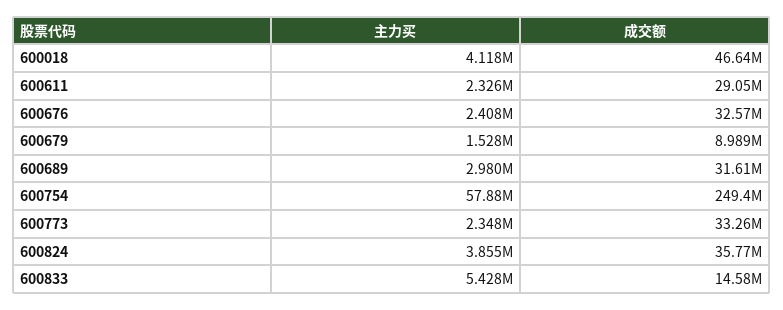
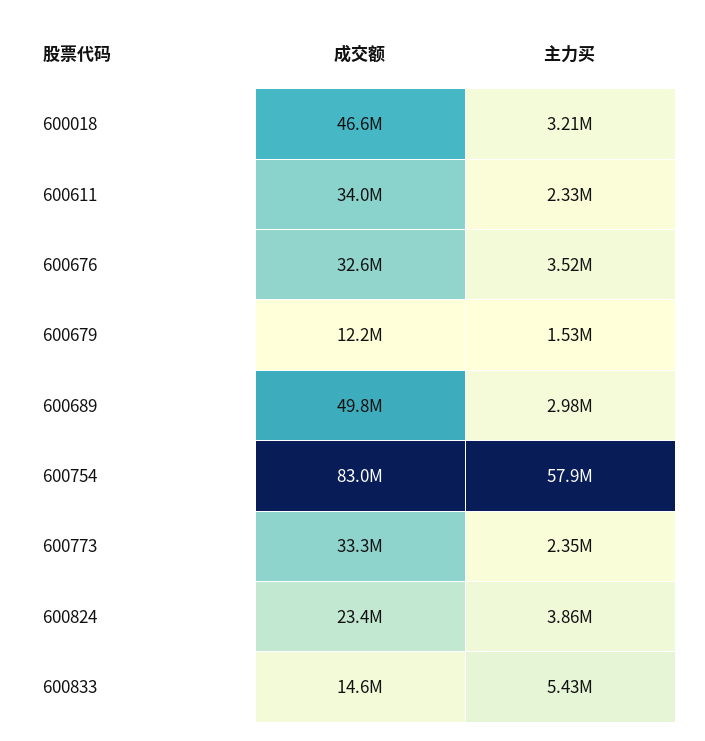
主力买, 600018: 4118000 -> 3210000
成交额, 600611: 29050000 -> 34000000
主力买, 600676: 2408000 -> 3520000
成交额, 600679: 8989000 -> 12200000
成交额, 600689: 31610000 -> 49800000
成交额, 600754: 249400000 -> 83000000
成交额, 600824: 35770000 -> 23400000

